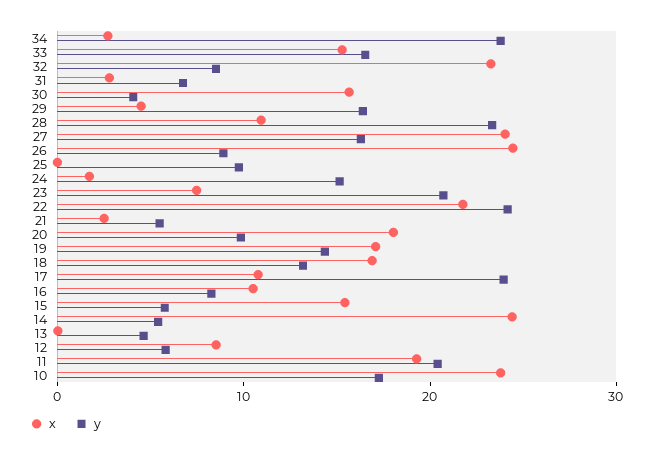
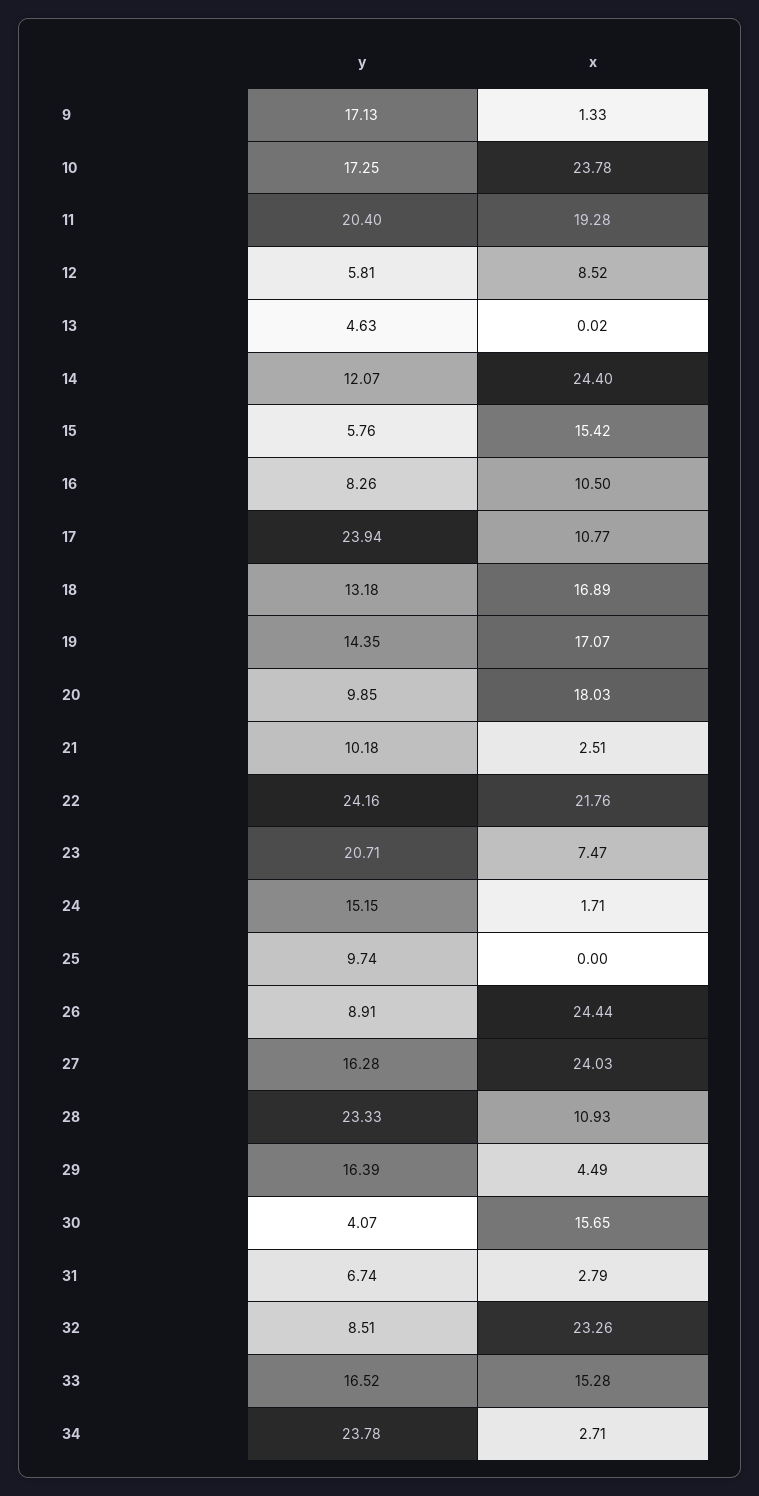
y, 21: 6 -> 10.18
y, 14: 6 -> 12.07
y, 9: none -> 17.13
x, 9: none -> 1.33

